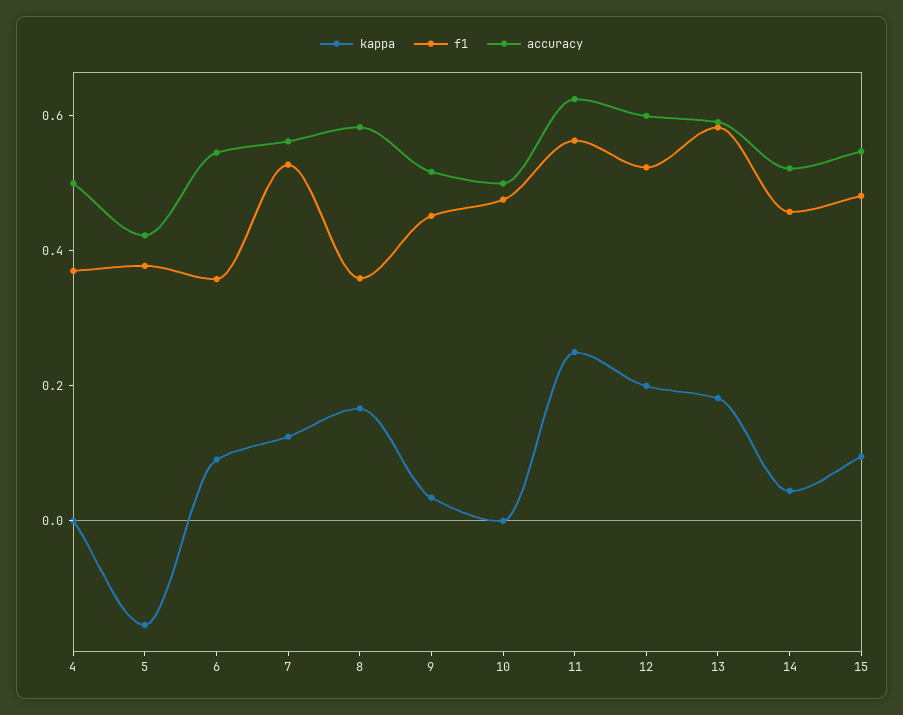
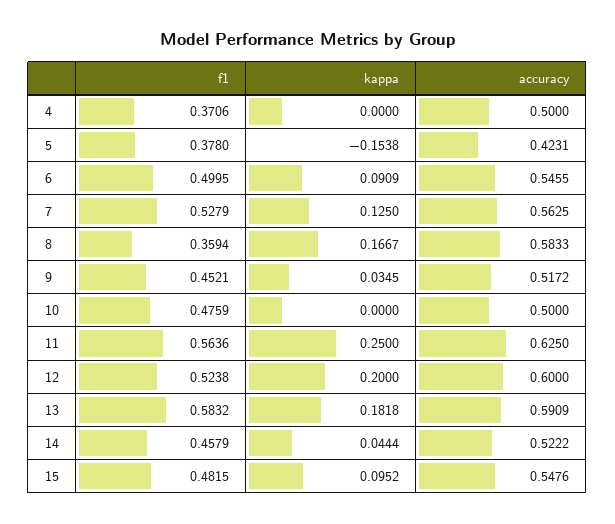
f1, 6: 0.35 -> 0.4995

